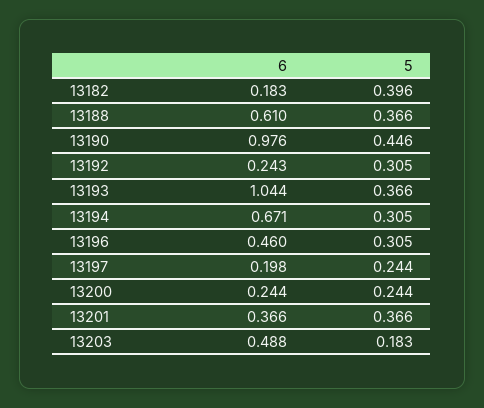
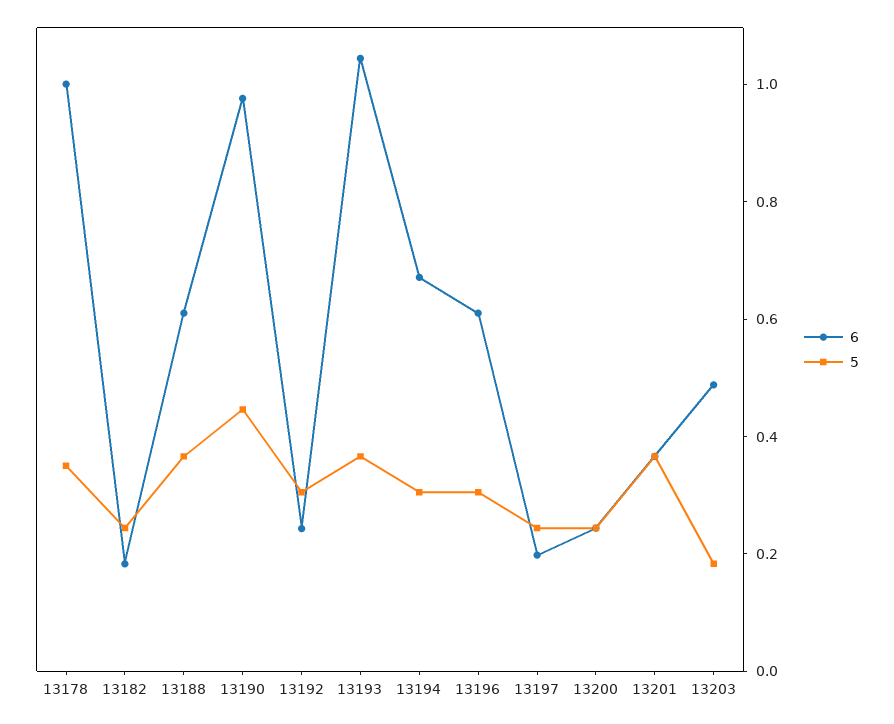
5, 13182: 0.396 -> 0.25
6, 13196: 0.46 -> 0.6
6, 13178: none -> 1
5, 13178: none -> 0.35

